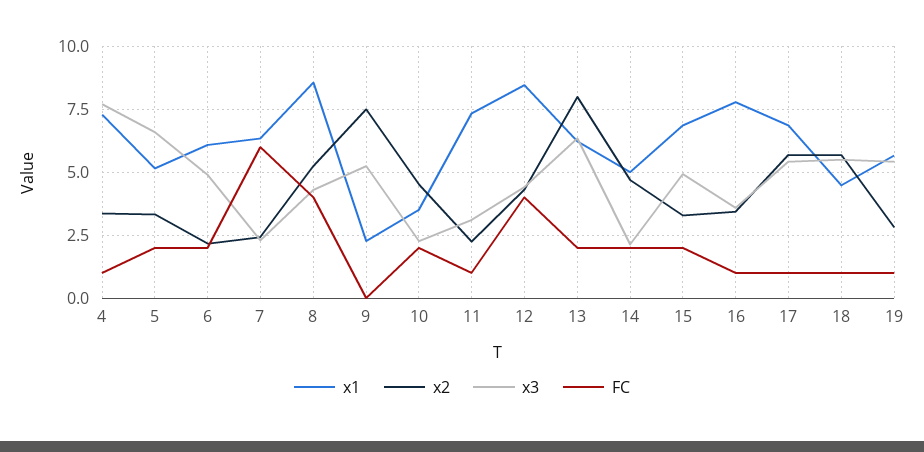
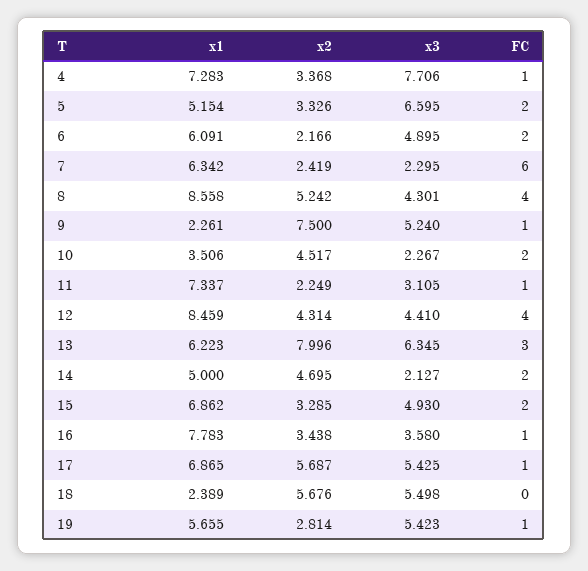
FC, 9: 0 -> 1
FC, 13: 2 -> 3
x1, 18: 4.5 -> 2.389
FC, 18: 1 -> 0

